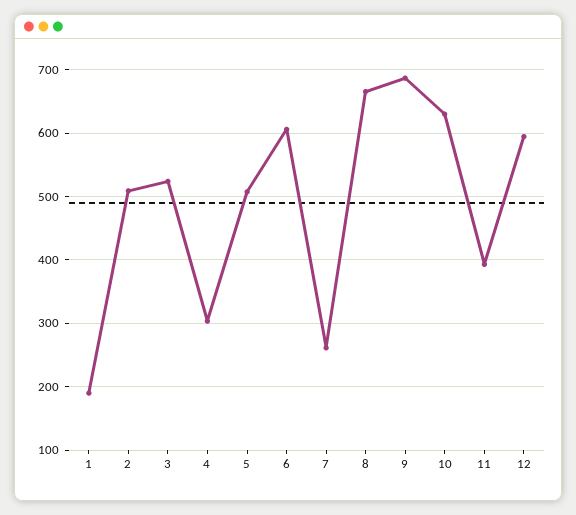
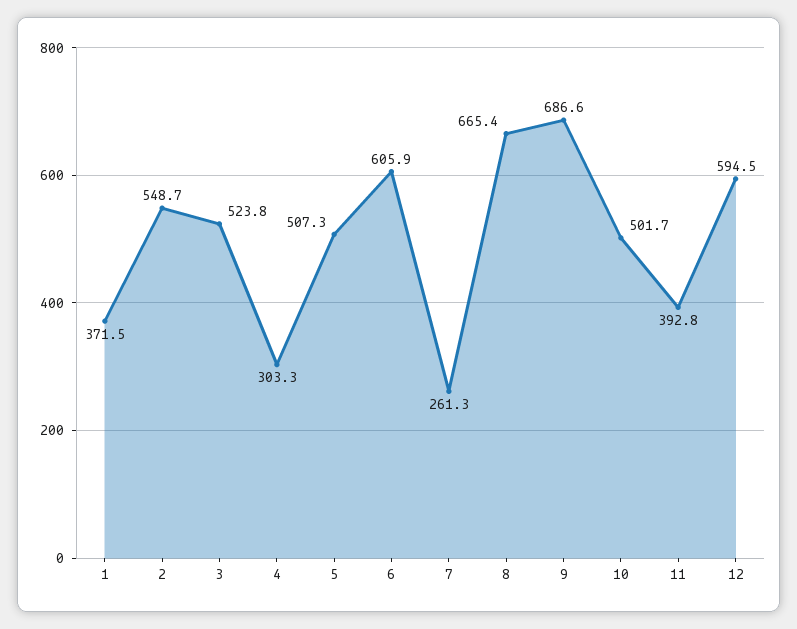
1: 190 -> 371.5
2: 510 -> 548.7
10: 630 -> 501.7

